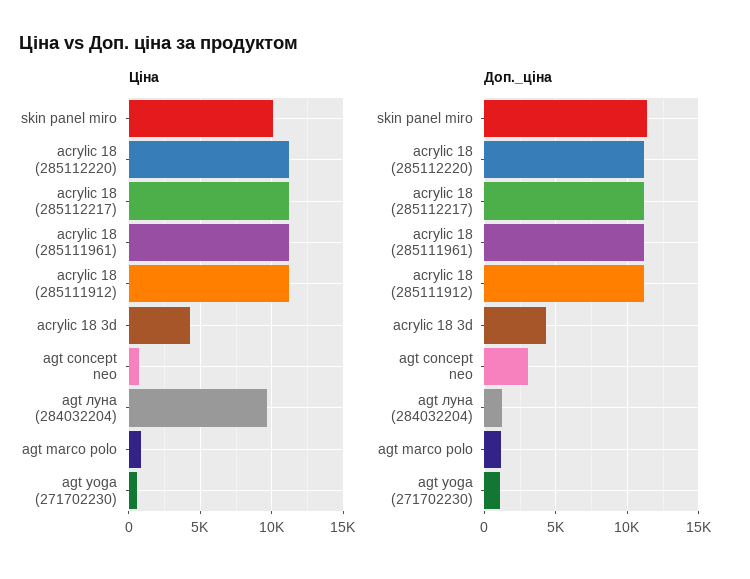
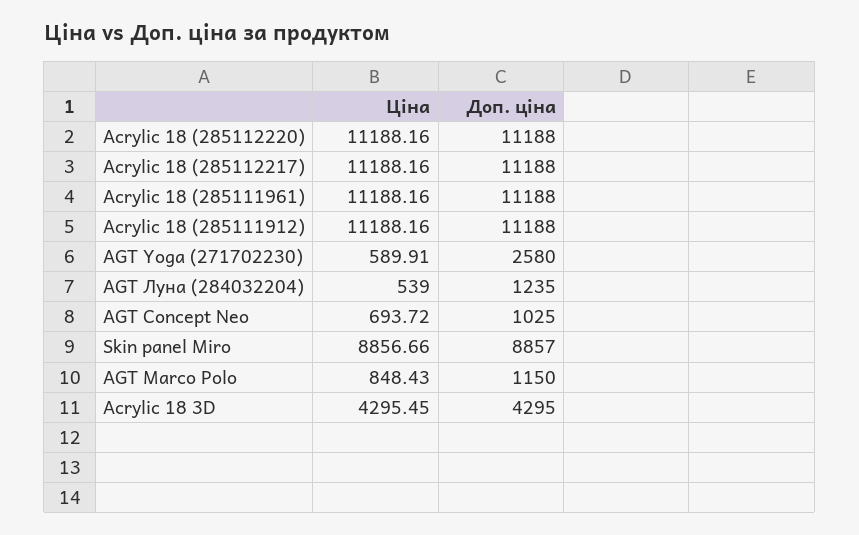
Ціна, skin panel miro: 10000 -> 8856.66
Ціна, agt луна (284032204): 9500 -> 539
Доп._ціна, skin panel miro: 11500 -> 8857
Доп._ціна, agt concept neo: 3000 -> 1025
Доп._ціна, agt yoga (271702230): 1000 -> 2580

